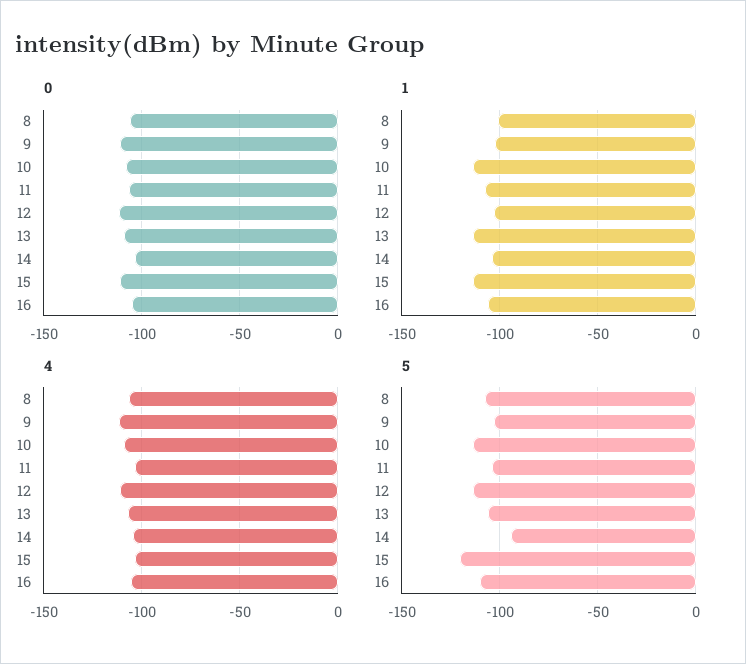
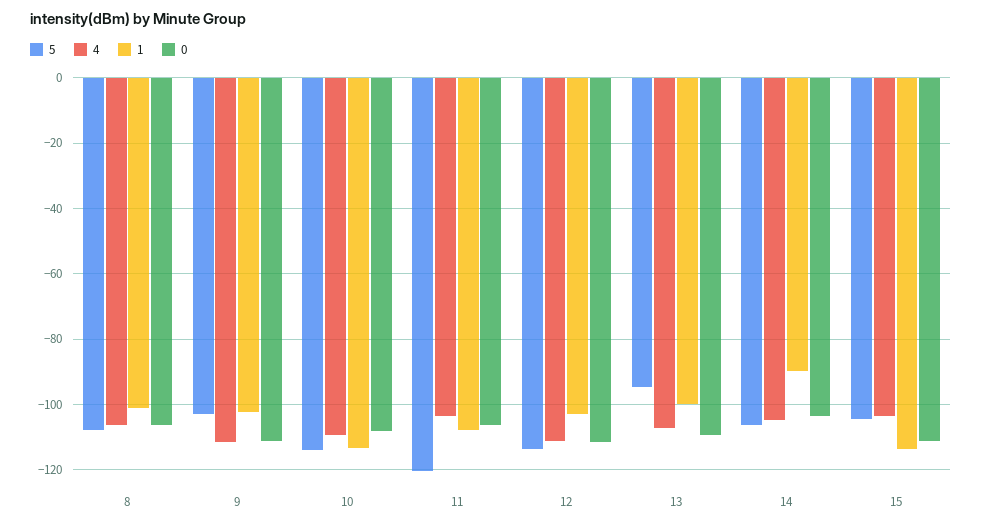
0, 16: -105 -> none
1, 13: -115 -> -100
1, 14: -105 -> -90
1, 16: -105 -> none
4, 16: -105 -> none
5, 11: -105 -> -120
5, 13: -105 -> -94
5, 14: -95 -> -106
5, 15: -120 -> -104
5, 16: -110 -> none

